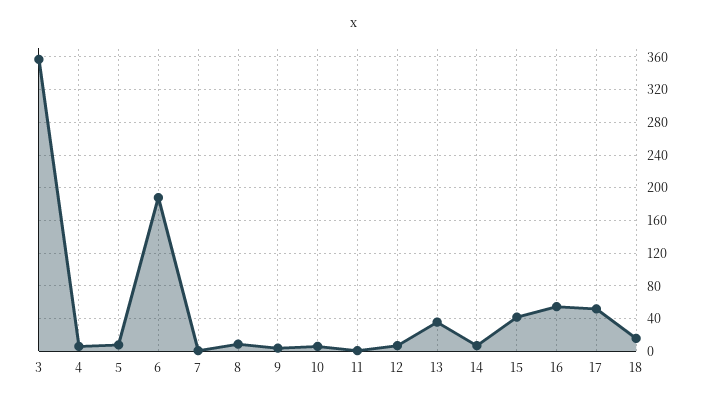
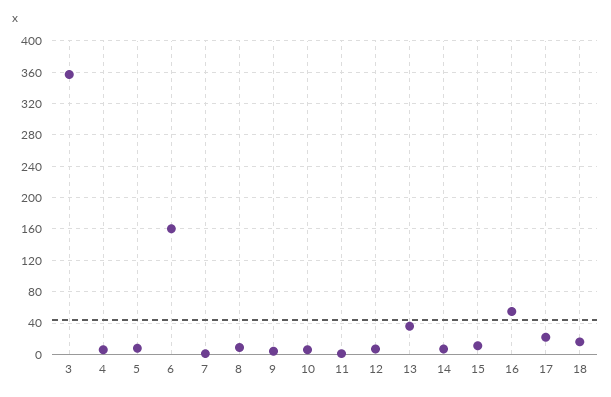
6: 190 -> 160
15: 40 -> 10
17: 50 -> 20

